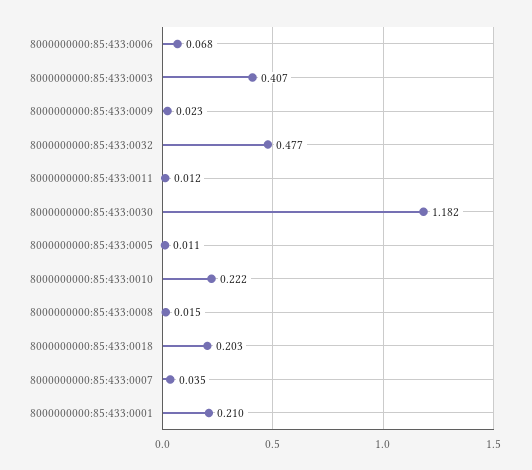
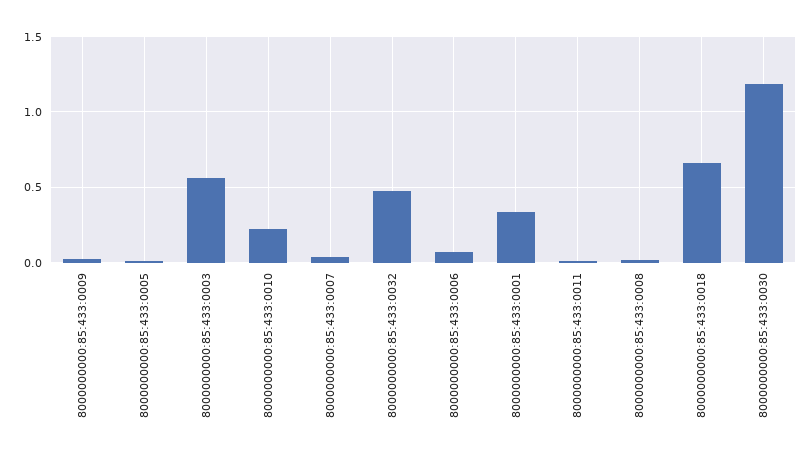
8000000000:85:433:0003: 0.407 -> 0.55
8000000000:85:433:0018: 0.203 -> 0.65
8000000000:85:433:0001: 0.21 -> 0.35

